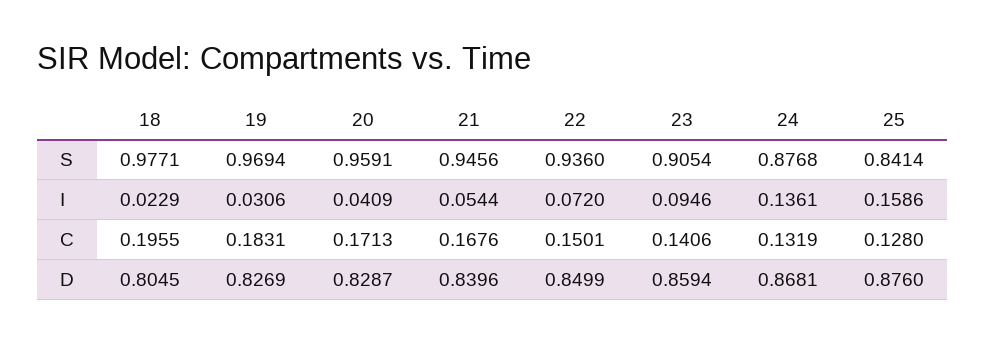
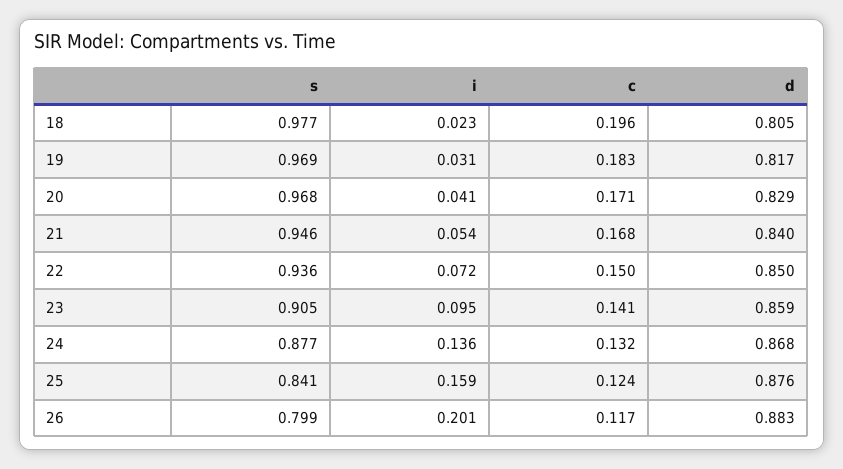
20, S: 0.9591 -> 0.968
25, C: 0.128 -> 0.124
19, D: 0.8269 -> 0.817
26, S: none -> 0.799
26, I: none -> 0.201
26, C: none -> 0.117
26, D: none -> 0.883

